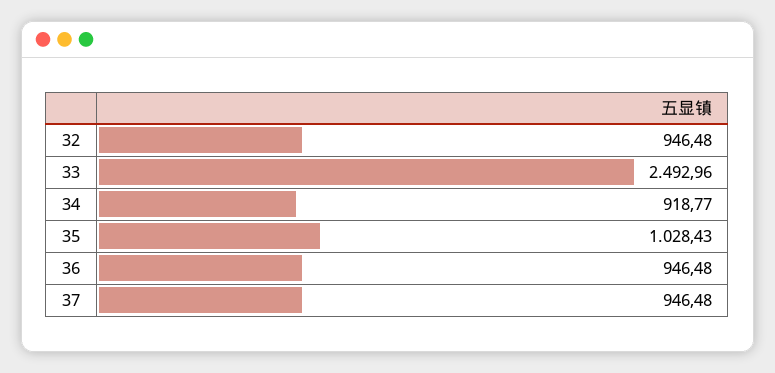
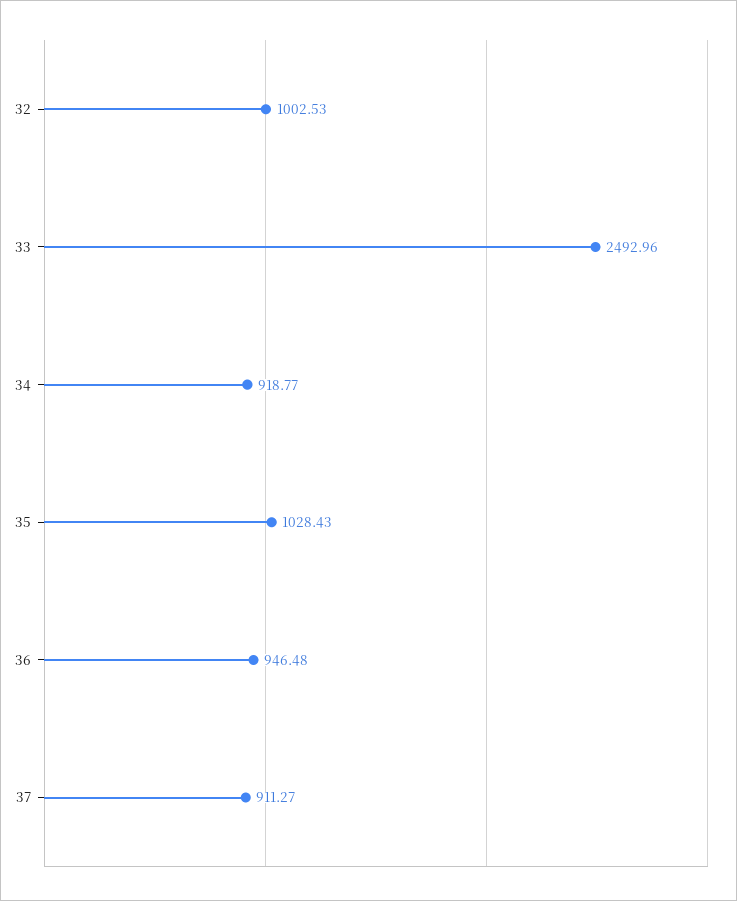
32: 946.48 -> 1002.53
37: 946.48 -> 911.27

